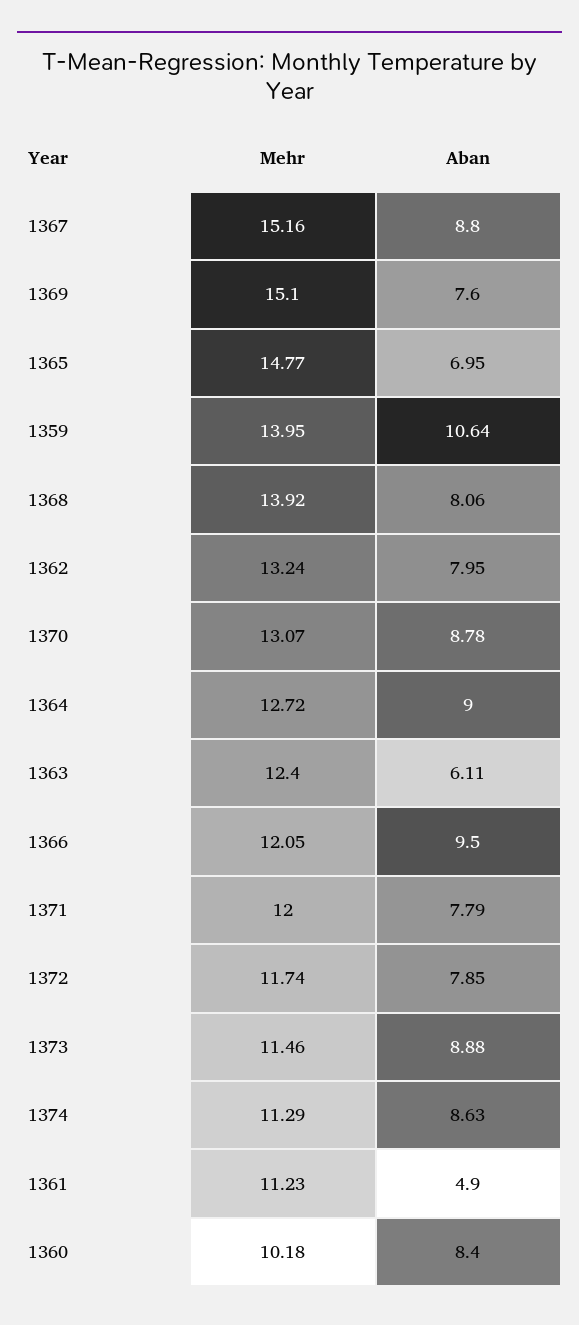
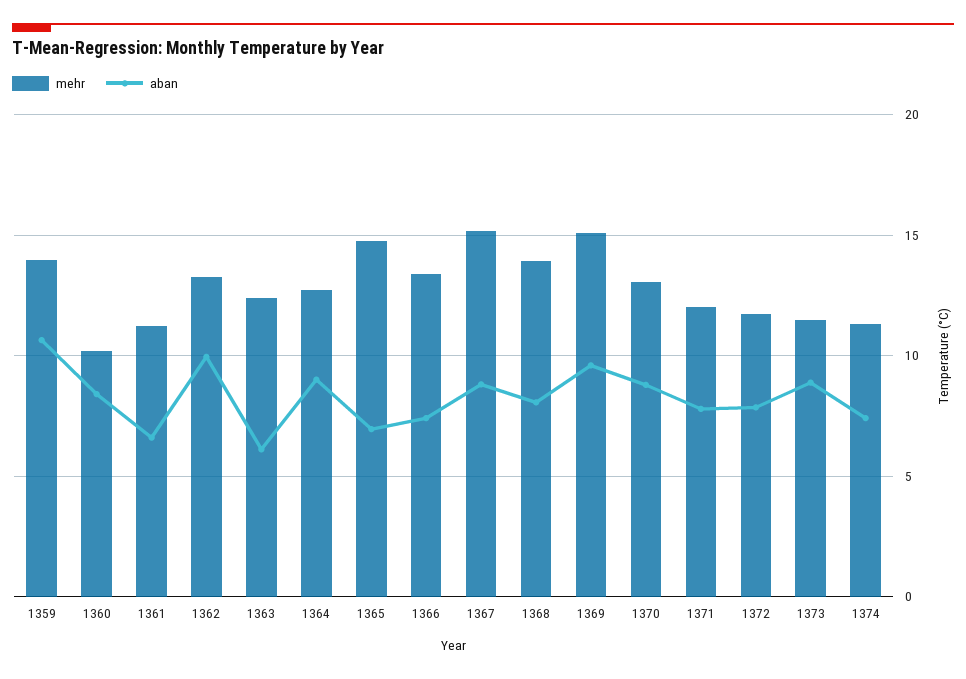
Aban, 1369: 7.6 -> 9.5
Aban, 1362: 7.95 -> 10
Mehr, 1366: 12.05 -> 13.5
Aban, 1366: 9.5 -> 7.5
Aban, 1374: 8.63 -> 7.5
Aban, 1361: 4.9 -> 6.5

